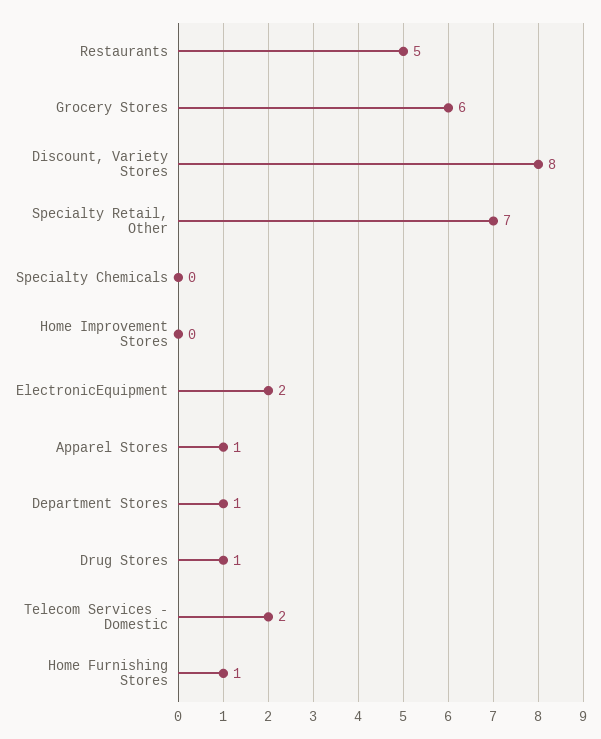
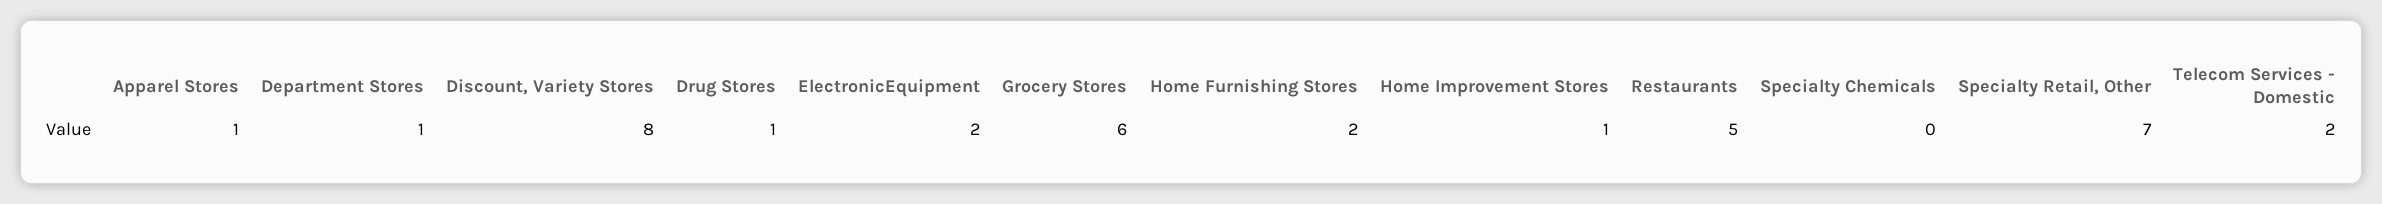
Home Improvement Stores: 0 -> 1
Home Furnishing Stores: 1 -> 2

